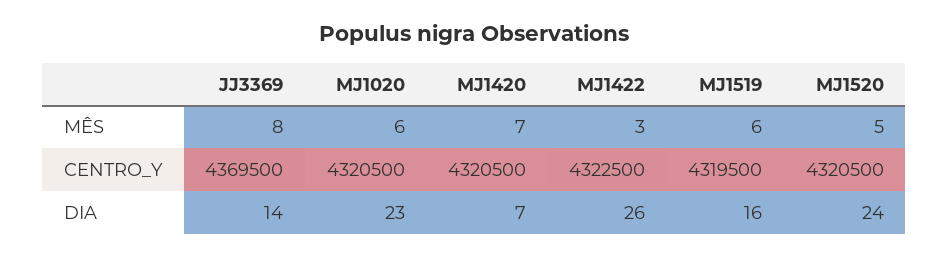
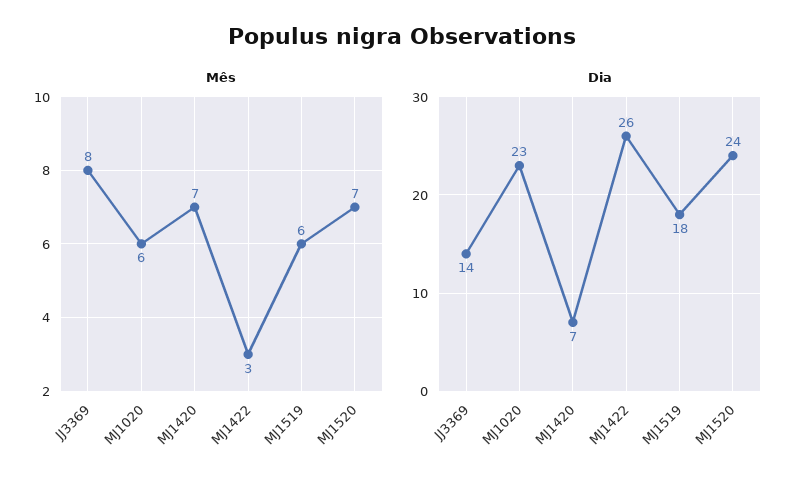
MÊS, MJ1520: 5 -> 7
CENTRO_Y, JJ3369: 4369500 -> none
CENTRO_Y, MJ1020: 4320500 -> none
CENTRO_Y, MJ1420: 4320500 -> none
CENTRO_Y, MJ1422: 4322500 -> none
CENTRO_Y, MJ1519: 4319500 -> none
CENTRO_Y, MJ1520: 4320500 -> none
DIA, MJ1519: 16 -> 18

